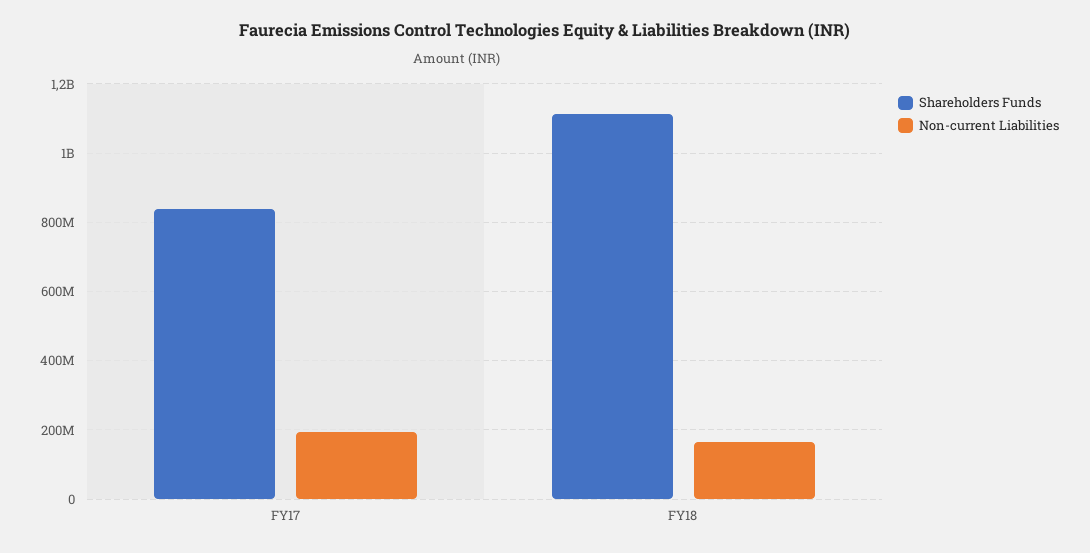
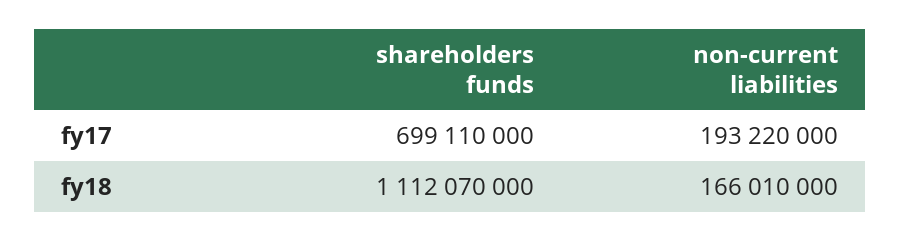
Shareholders Funds, FY17: 840000000 -> 699110000

